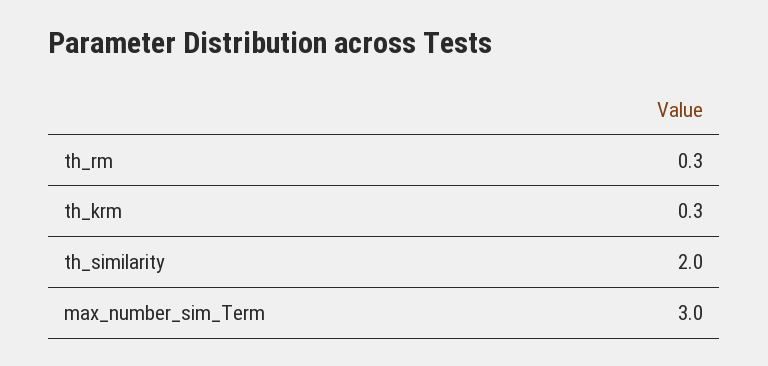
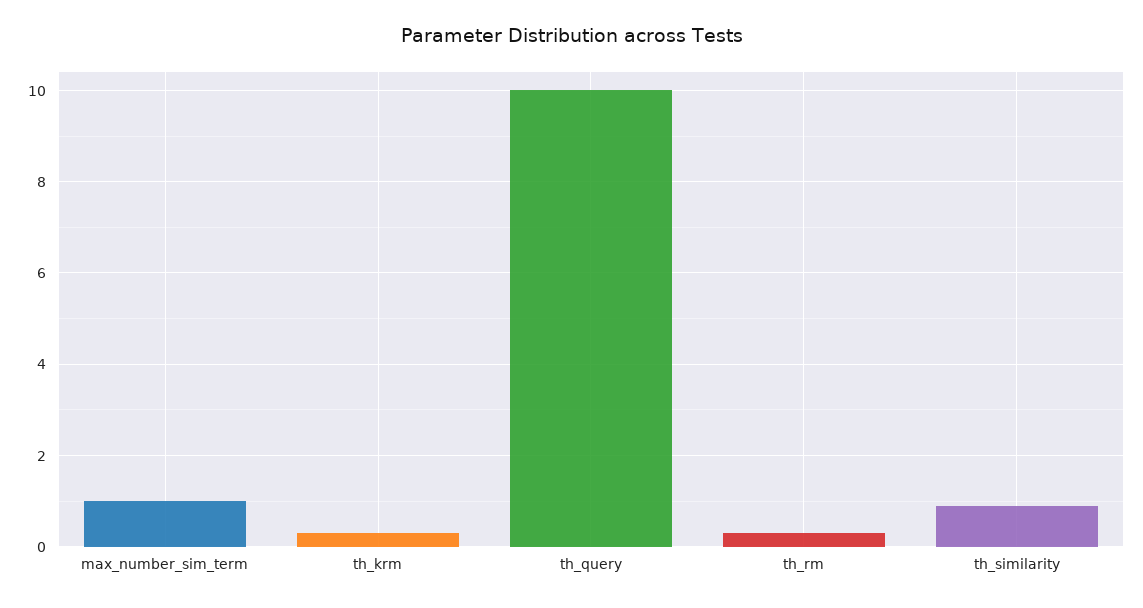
th_similarity: 2 -> 1
max_number_sim_Term: 3 -> 1
th_query: none -> 10

